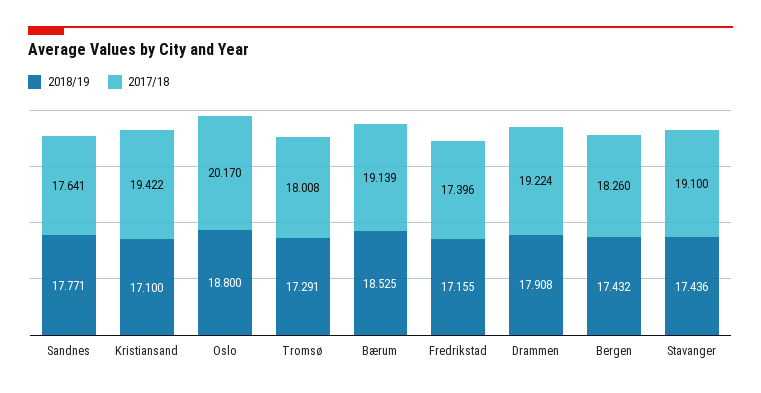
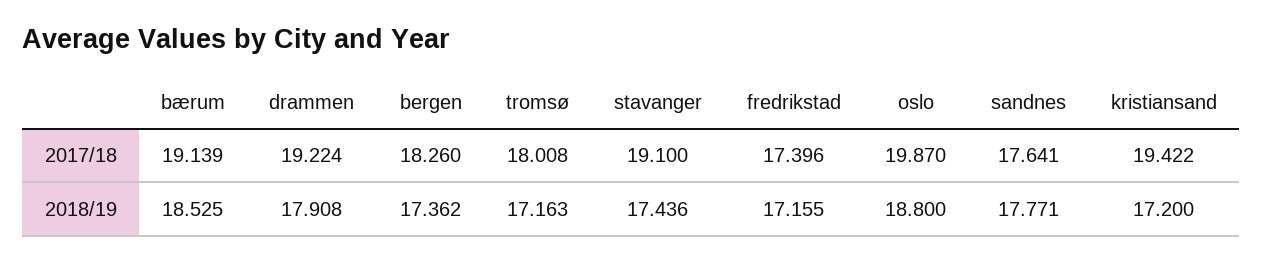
2018/19, Kristiansand: 17.1 -> 17.2
2017/18, Oslo: 20.17 -> 19.87
2018/19, Tromsø: 17.291 -> 17.163
2018/19, Bergen: 17.432 -> 17.362

